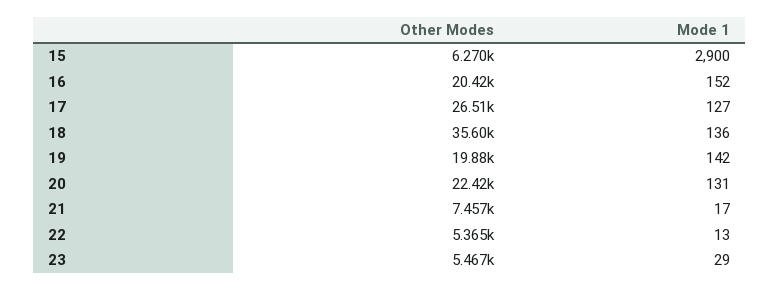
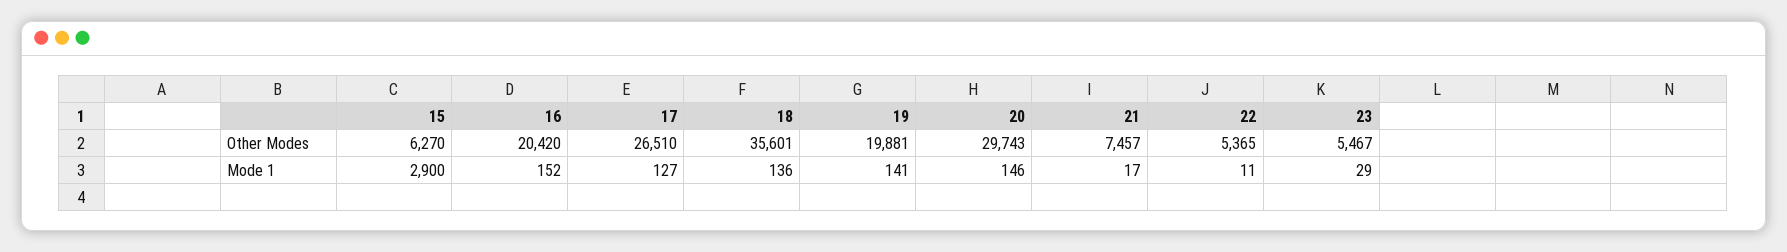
Mode 1, 19: 142 -> 141
Other Modes, 20: 22420 -> 29743
Mode 1, 20: 131 -> 146
Mode 1, 22: 13 -> 11

